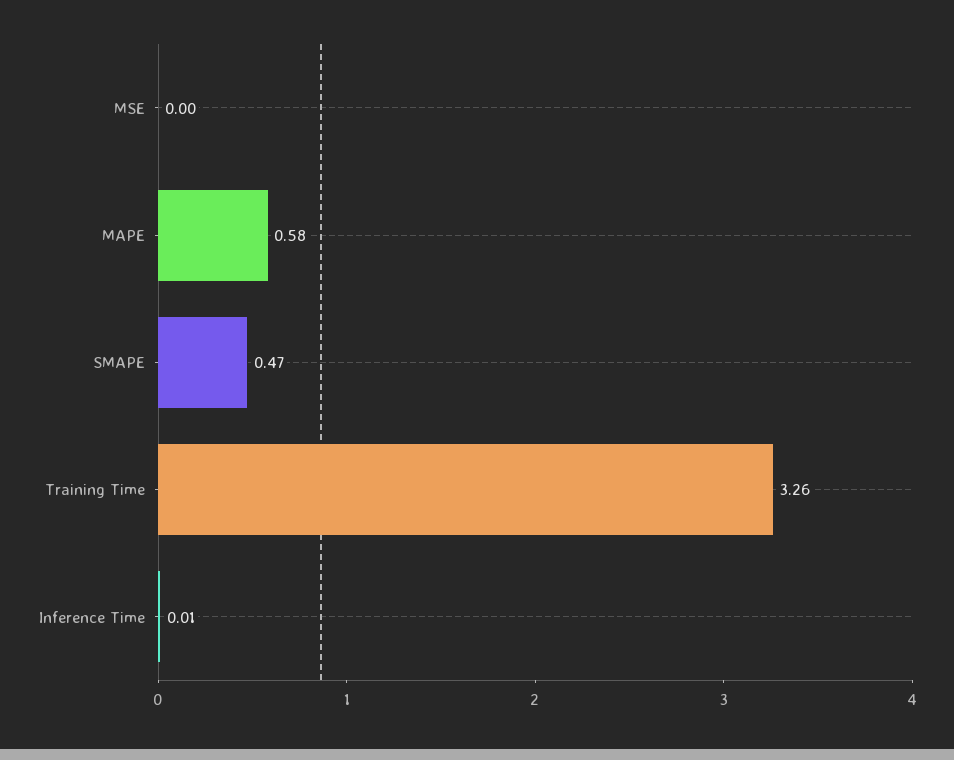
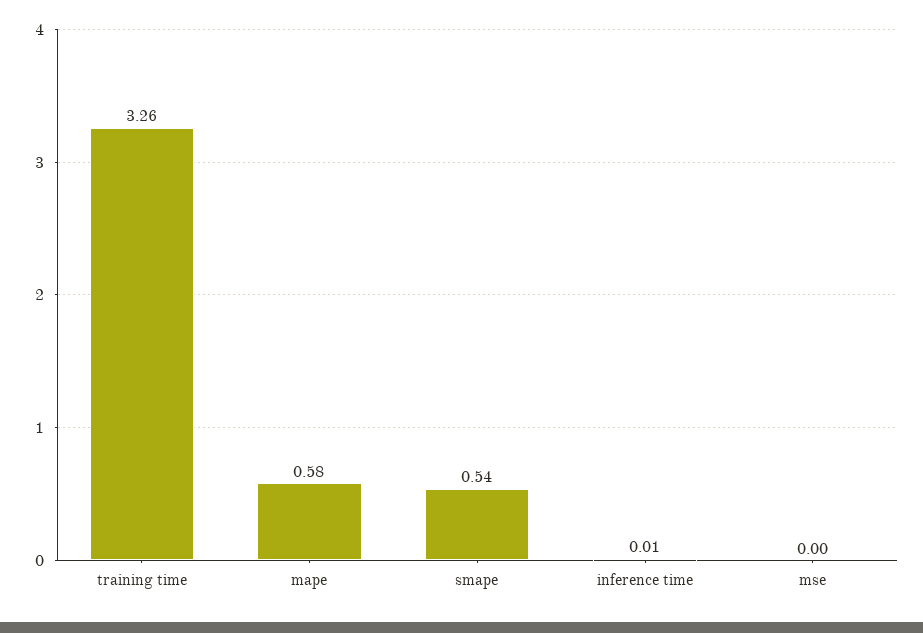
SMAPE: 0.47 -> 0.54

